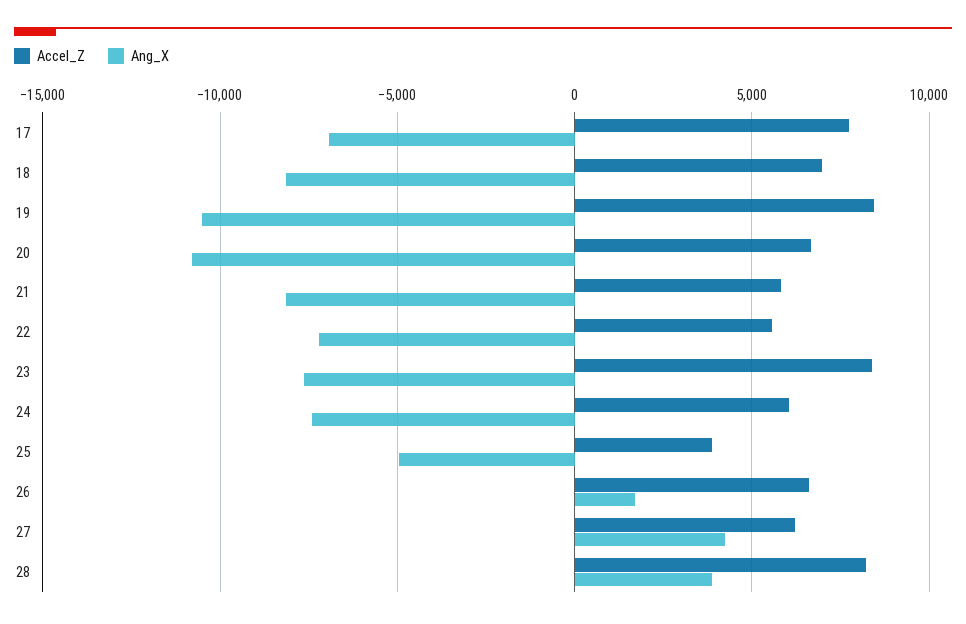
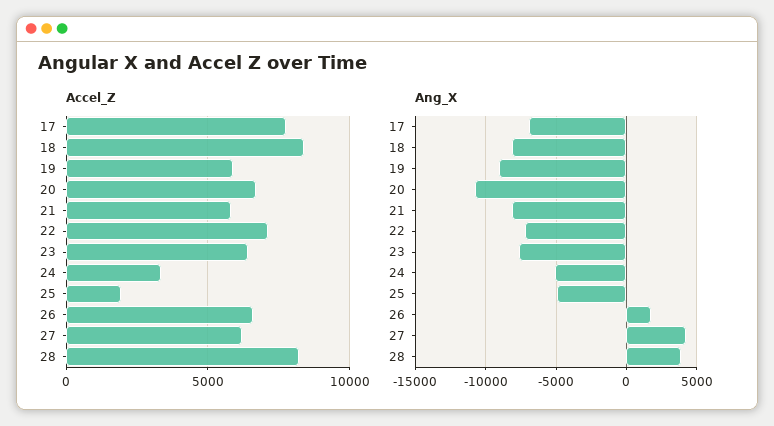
Accel_Z, 18: 7000 -> 8500
Accel_Z, 19: 8500 -> 6000
Ang_X, 19: -10500 -> -9000
Accel_Z, 22: 5500 -> 7000
Accel_Z, 23: 8500 -> 6500
Accel_Z, 24: 6000 -> 3500
Ang_X, 24: -7500 -> -5000
Accel_Z, 25: 4000 -> 2000

